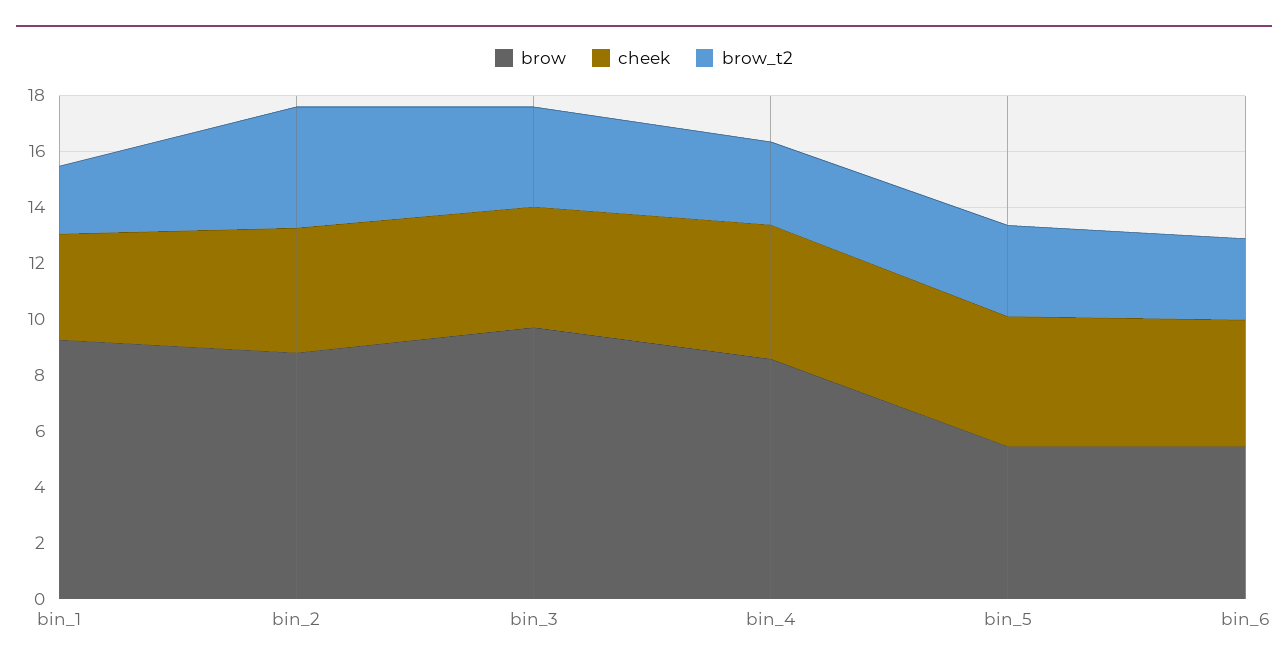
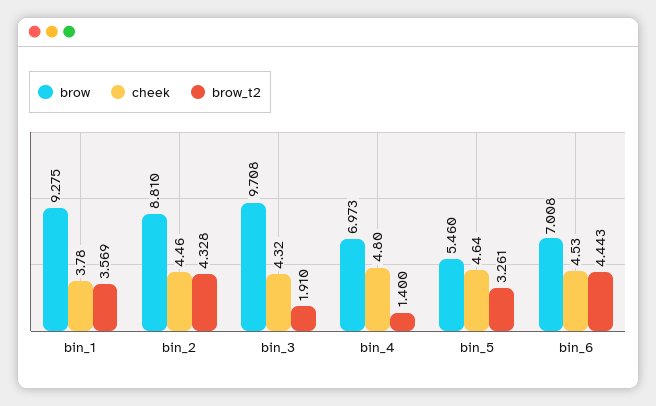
brow_t2, bin_1: 2.5 -> 3.569
brow_t2, bin_3: 3.5 -> 1.91
brow, bin_4: 8.5 -> 6.973
brow_t2, bin_4: 3 -> 1.4
brow, bin_6: 5.5 -> 7.008
brow_t2, bin_6: 3 -> 4.443

